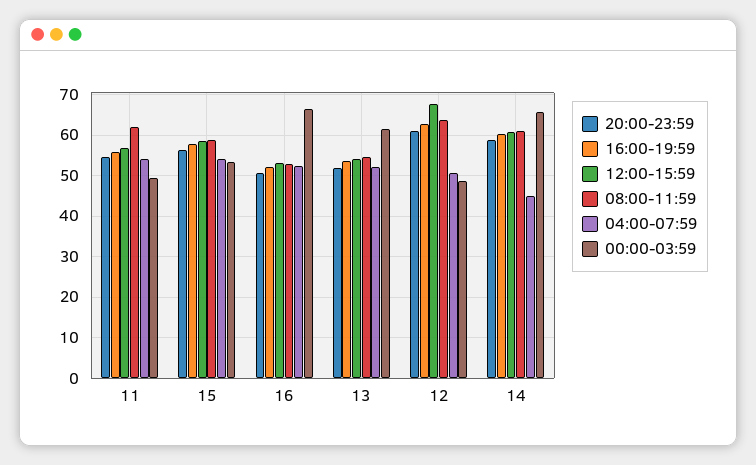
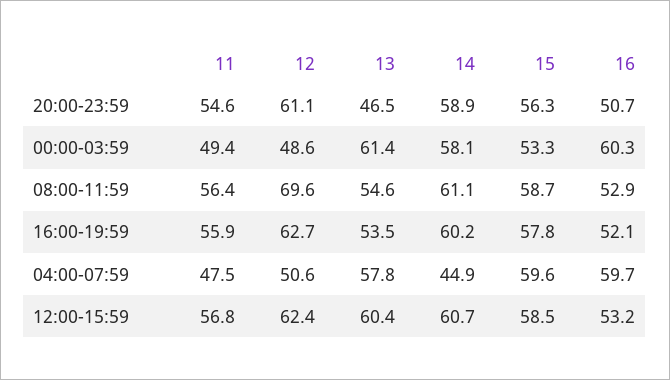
08:00-11:59, 11: 62 -> 56.4
04:00-07:59, 11: 54 -> 47.5
04:00-07:59, 15: 54 -> 59.6
04:00-07:59, 16: 52 -> 59.7
00:00-03:59, 16: 66 -> 60.3
20:00-23:59, 13: 52 -> 46.5
12:00-15:59, 13: 54 -> 60.4
04:00-07:59, 13: 52 -> 57.8
12:00-15:59, 12: 68 -> 62.4
08:00-11:59, 12: 64 -> 69.6
00:00-03:59, 14: 66 -> 58.1

